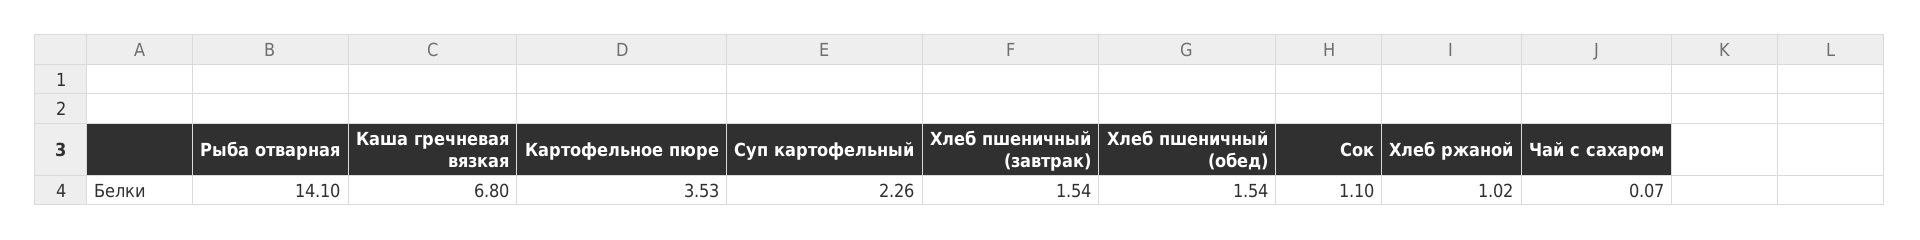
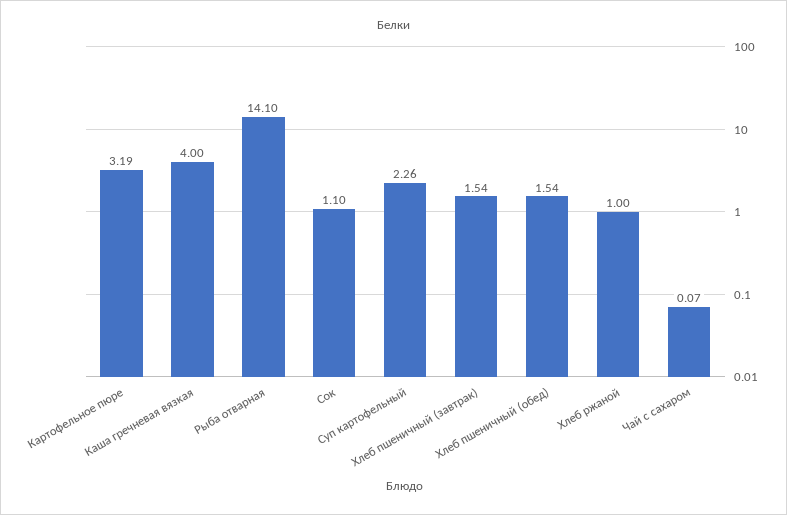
Каша гречневая вязкая: 6.8 -> 4
Картофельное пюре: 3.53 -> 3.19
Хлеб ржаной: 1.02 -> 1

